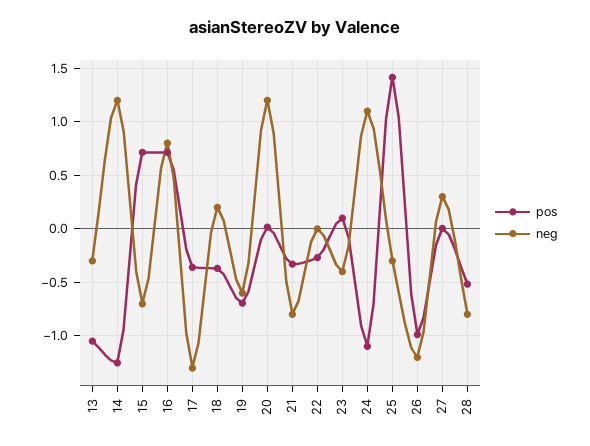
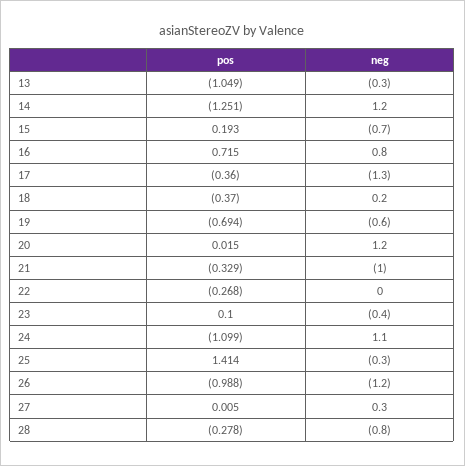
pos, 15: 0.7 -> 0.193
neg, 21: -0.8 -> -1
pos, 28: -0.5 -> -0.278

